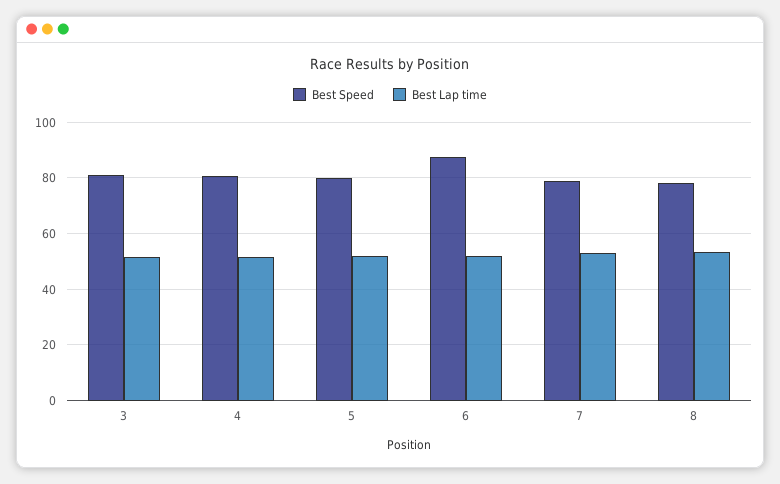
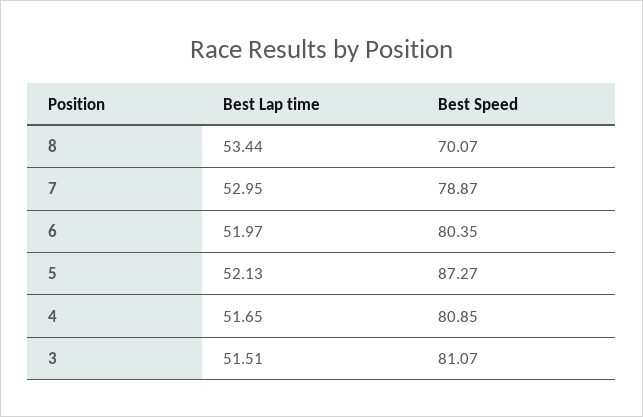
Best Speed, 5: 80 -> 87.27
Best Speed, 6: 87.5 -> 80.35
Best Speed, 8: 77.5 -> 70.07

